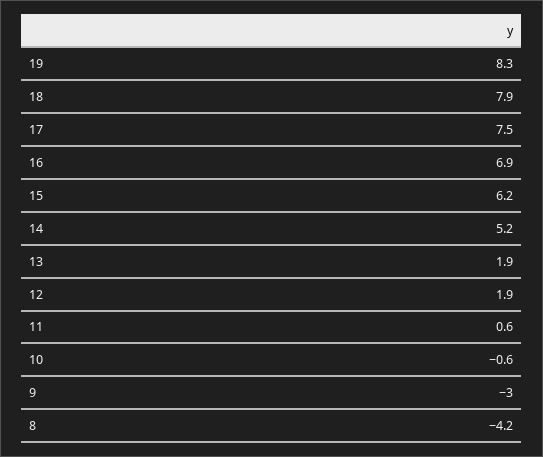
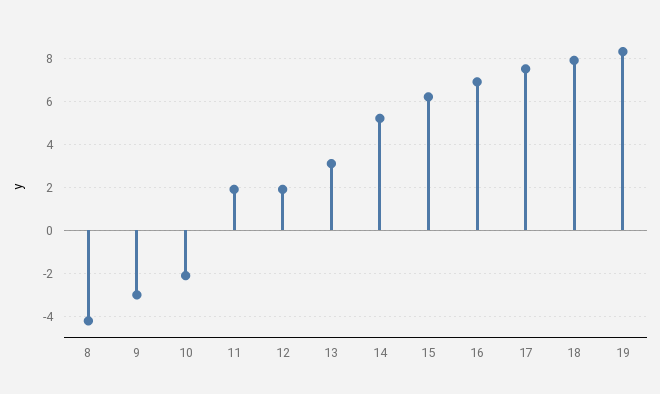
13: 1.9 -> 3
11: 0.6 -> 2
10: -0.6 -> -2

